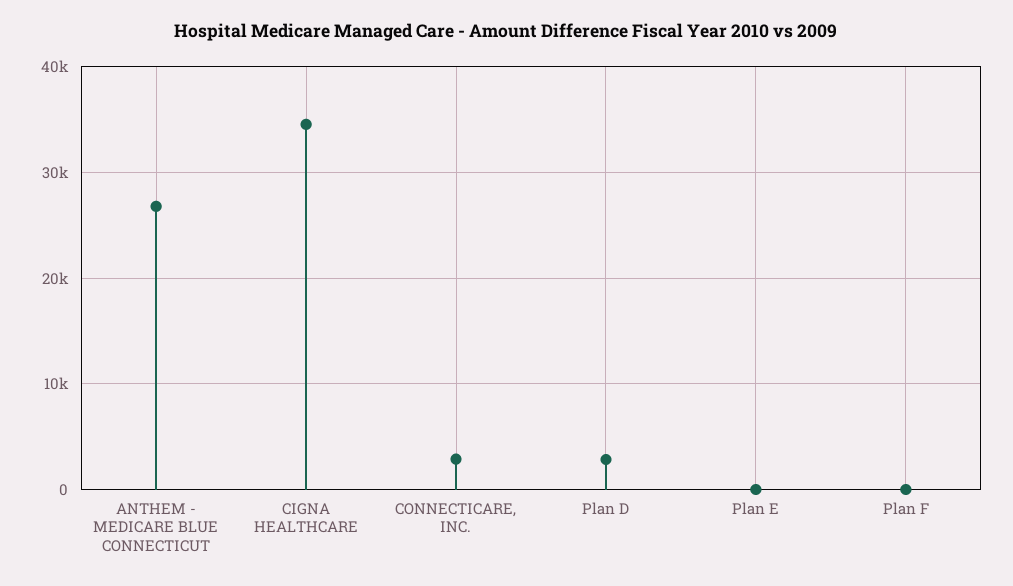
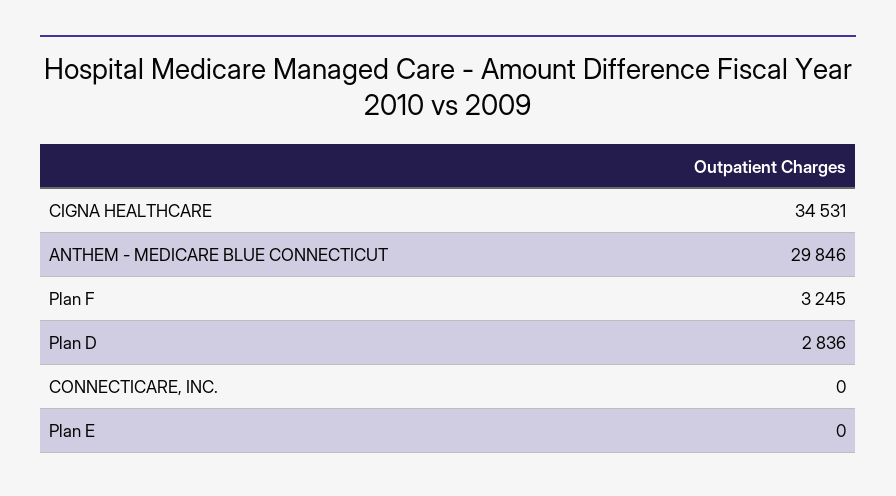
ANTHEM - MEDICARE BLUE CONNECTICUT: 27000 -> 29846
CONNECTICARE, INC.: 3000 -> 0
Plan F: 0 -> 3245

